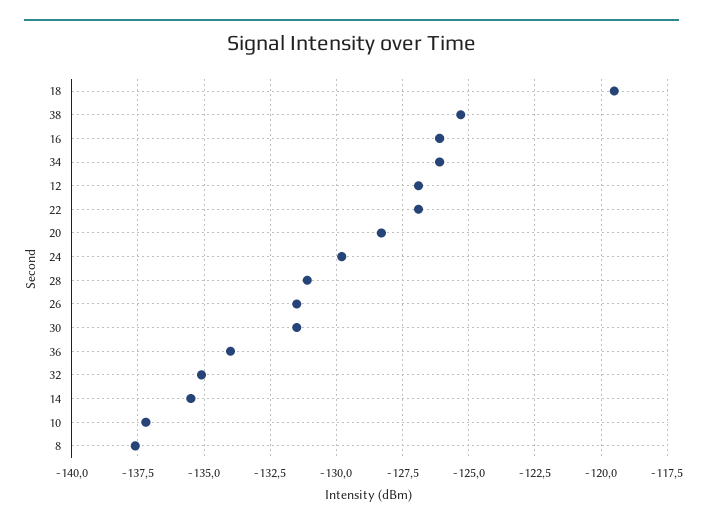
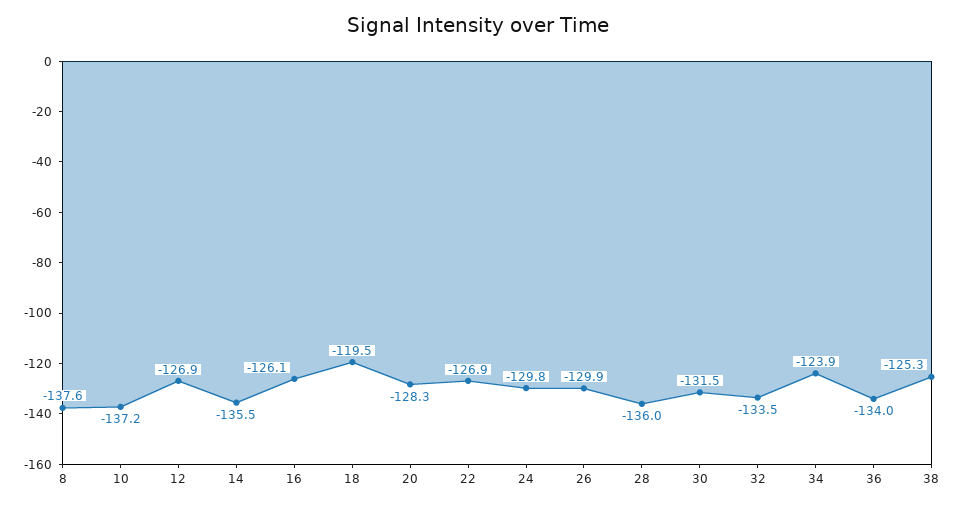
34: -126 -> -123.9
28: -131 -> -136
26: -131.5 -> -129.9
32: -135 -> -133.5

